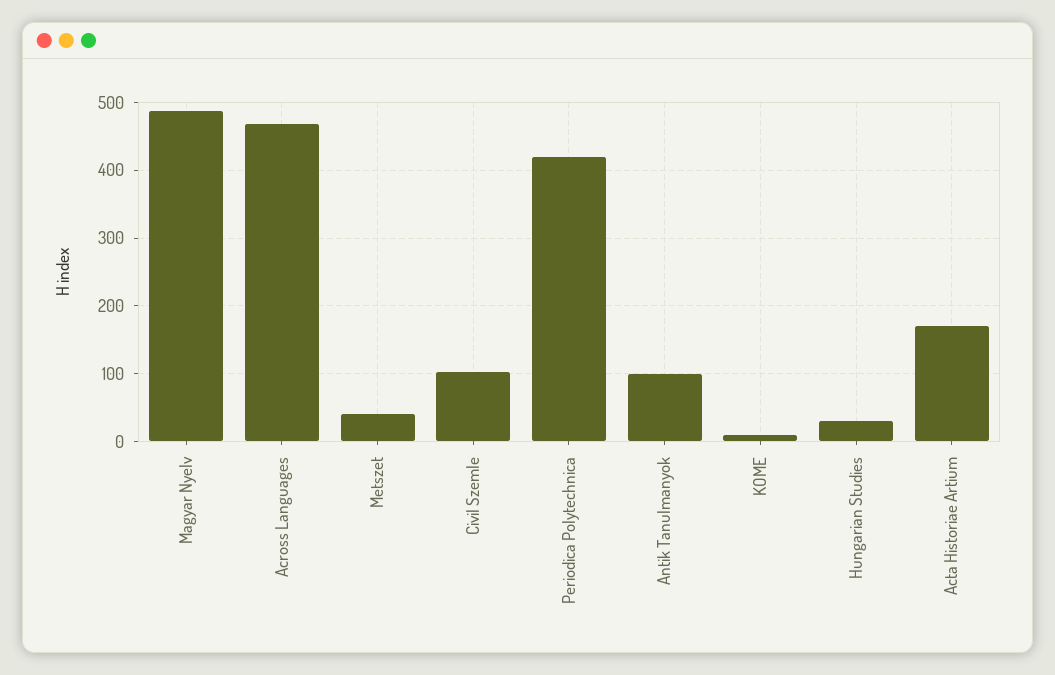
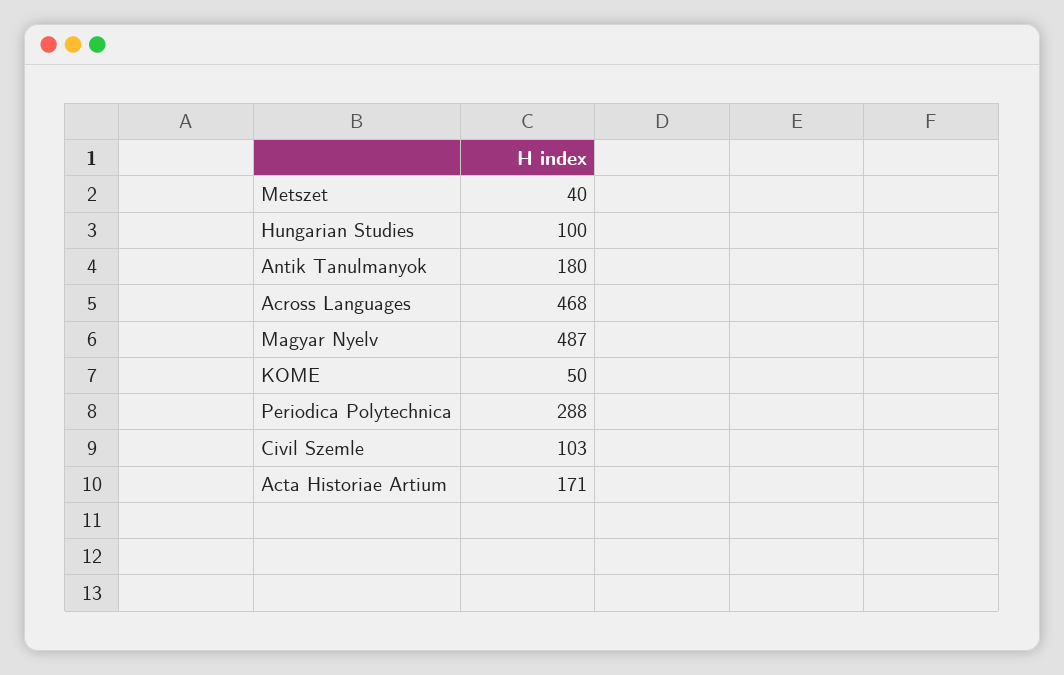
Periodica Polytechnica: 420 -> 288
Antik Tanulmanyok: 100 -> 180
KOME: 10 -> 50
Hungarian Studies: 30 -> 100

